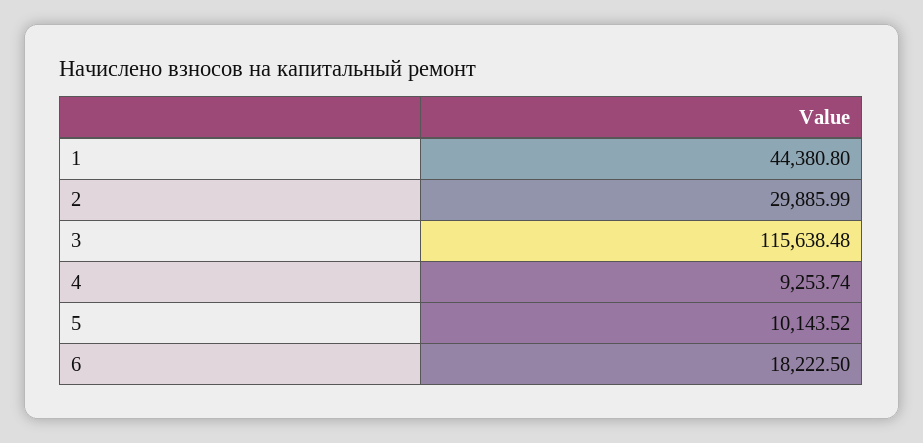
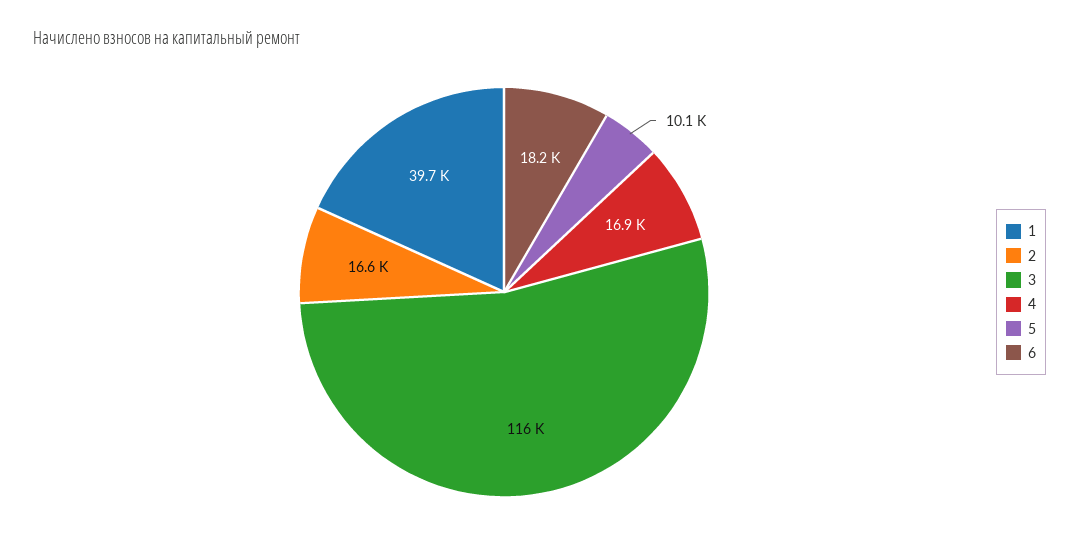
1: 44380.8 -> 39700
2: 29885.99 -> 16600
4: 9253.74 -> 16900

